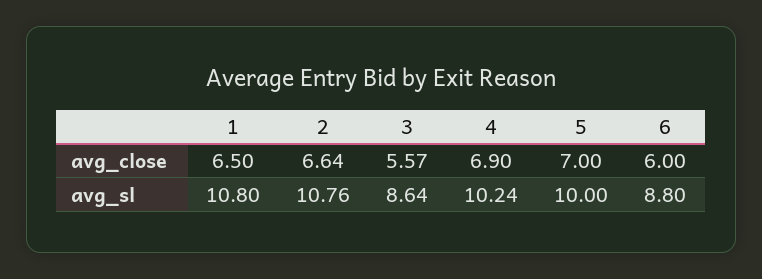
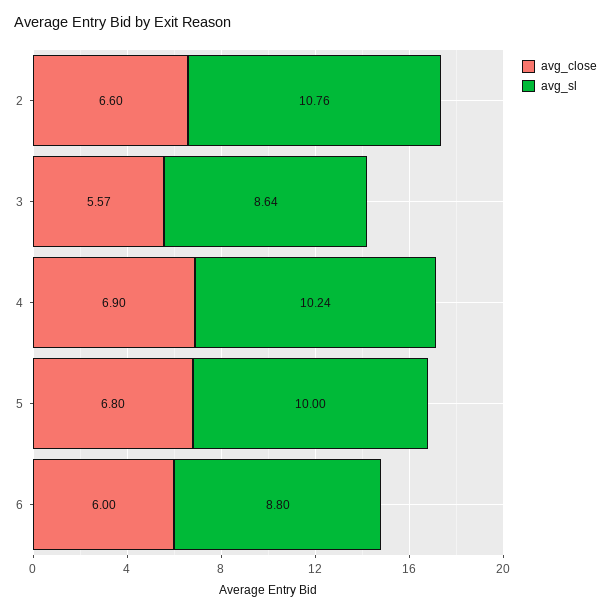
avg_close, 1: 6.5 -> none
avg_close, 2: 6.64 -> 6.6
avg_close, 5: 7 -> 6.8
avg_sl, 1: 10.8 -> none

